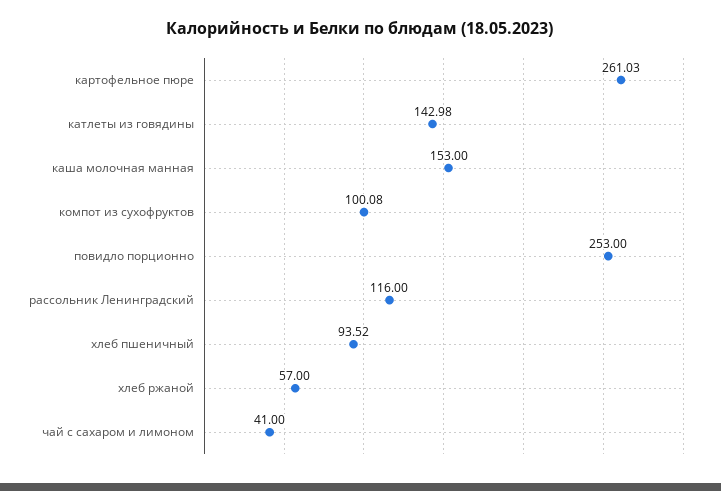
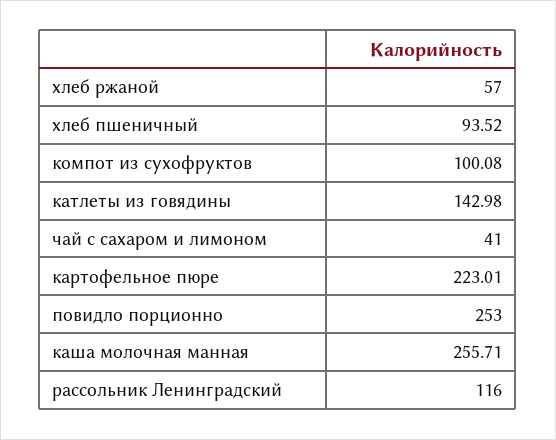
картофельное пюре: 261.03 -> 223.01
каша молочная манная: 153 -> 255.71

